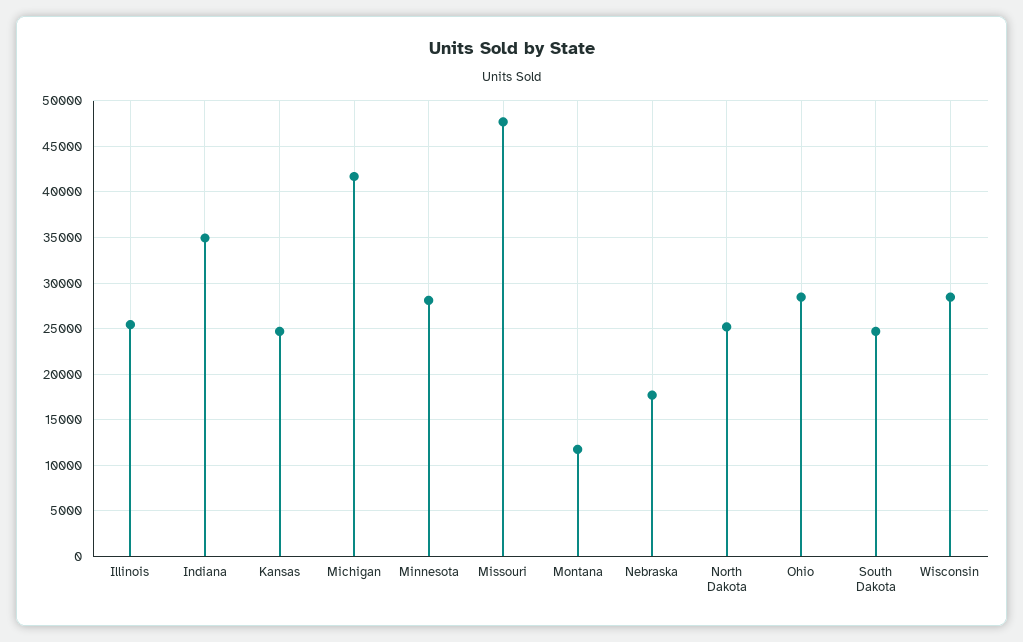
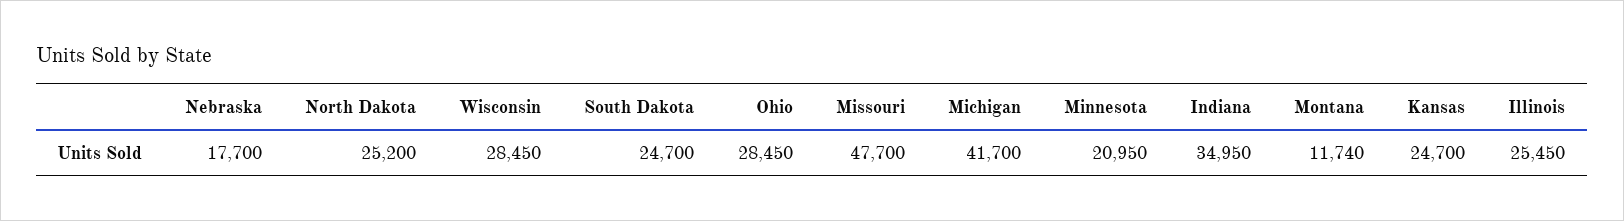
Minnesota: 28000 -> 20950

